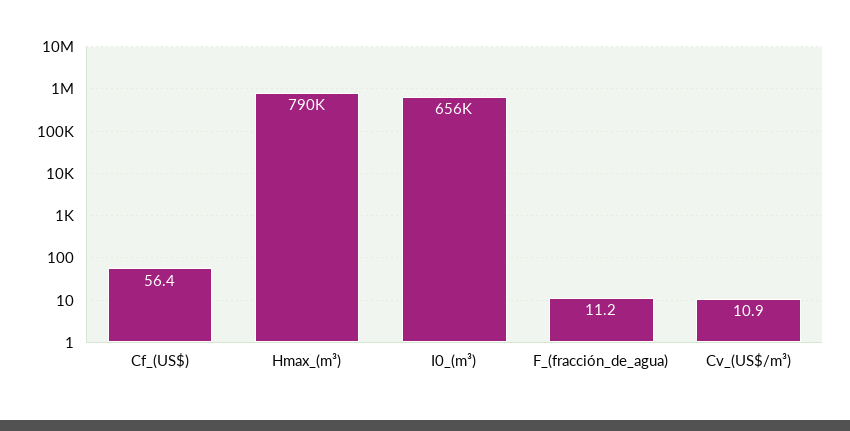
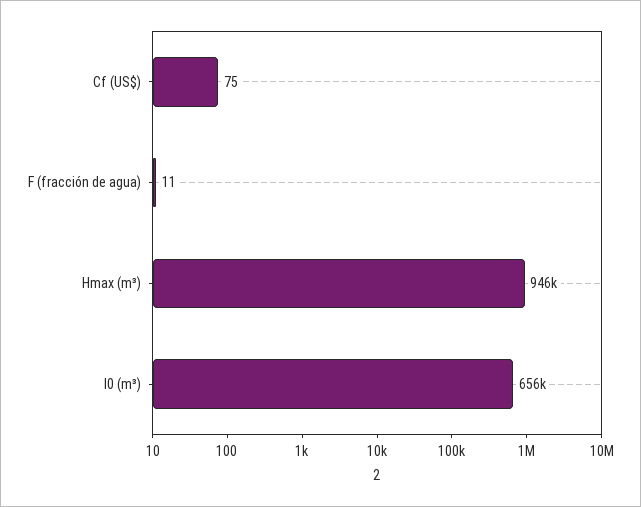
Cf_(US$): 56.4 -> 75
Hmax_(m³): 790000 -> 946000
Cv_(US$/m³): 10.9 -> none

